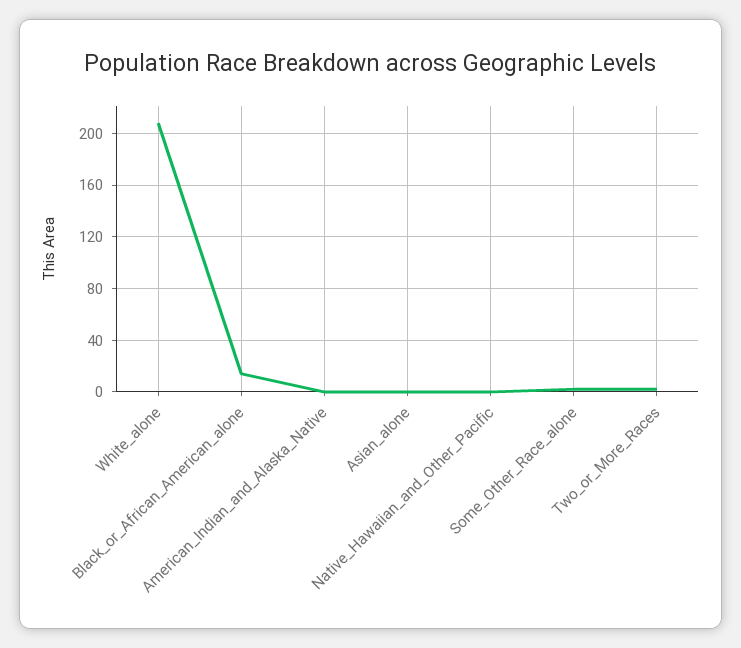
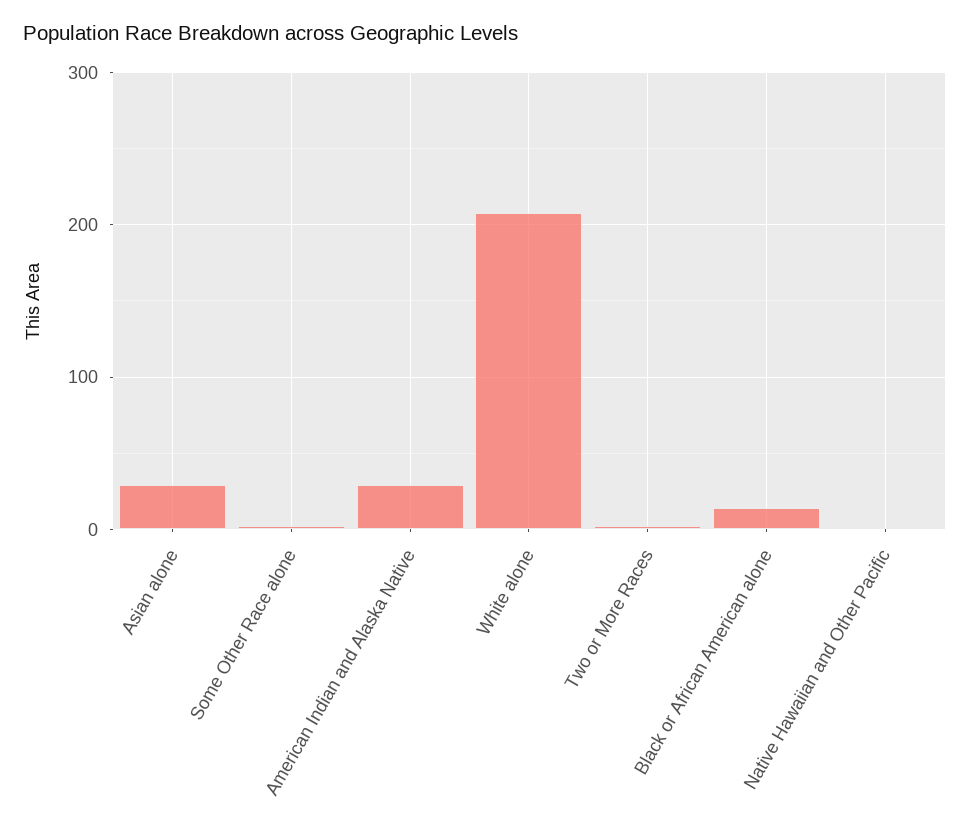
American_Indian_and_Alaska_Native: 0 -> 30
Asian_alone: 0 -> 30

